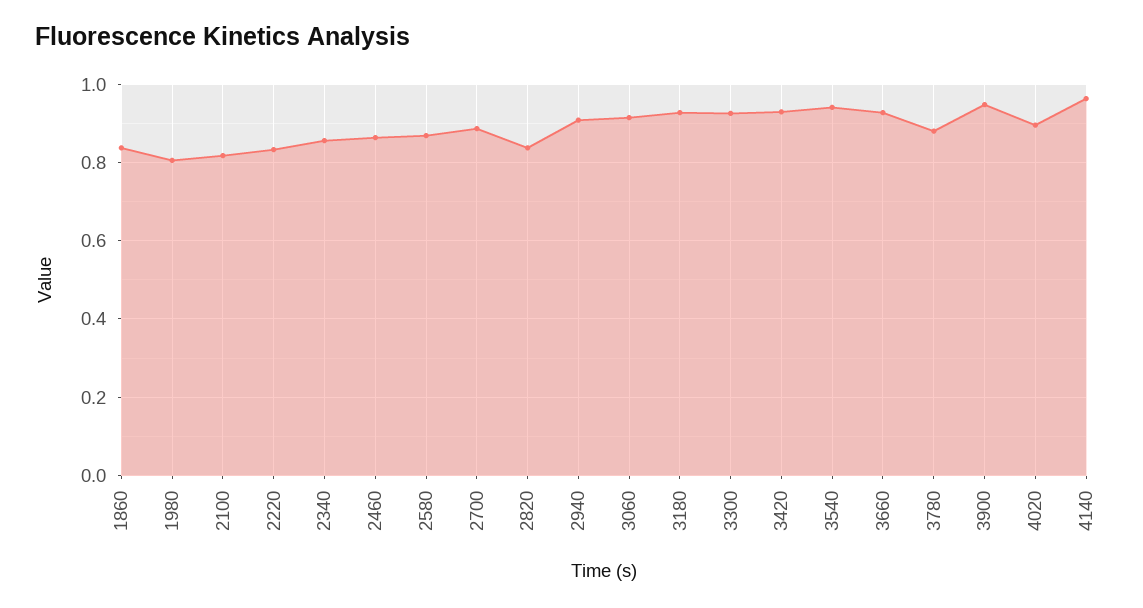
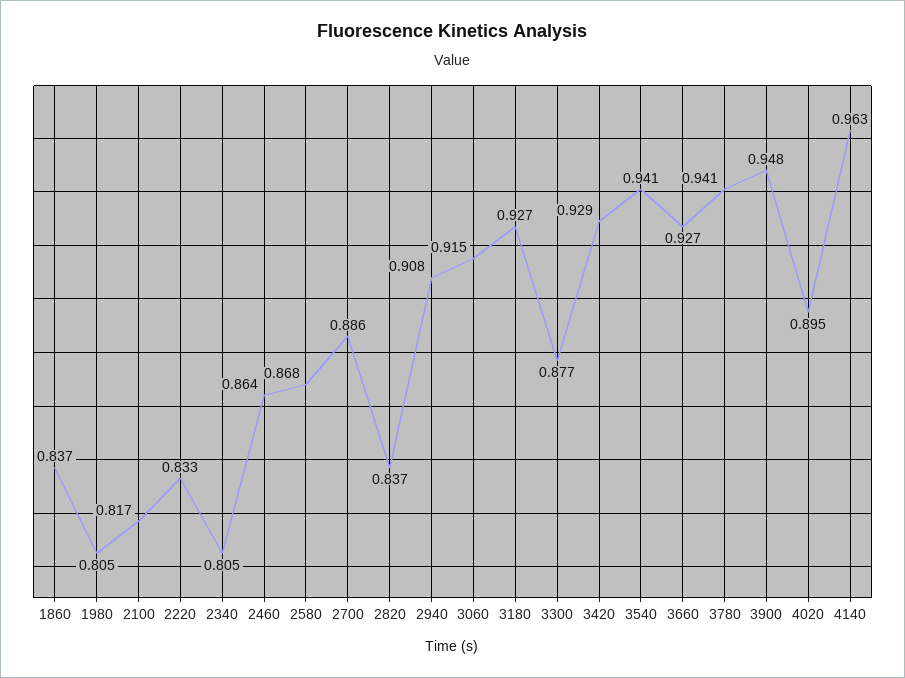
2340: 0.86 -> 0.805
3300: 0.92 -> 0.877
3780: 0.88 -> 0.941

